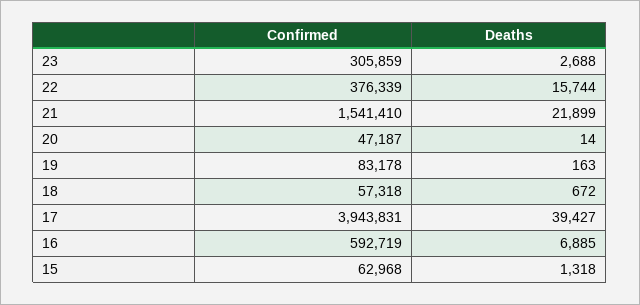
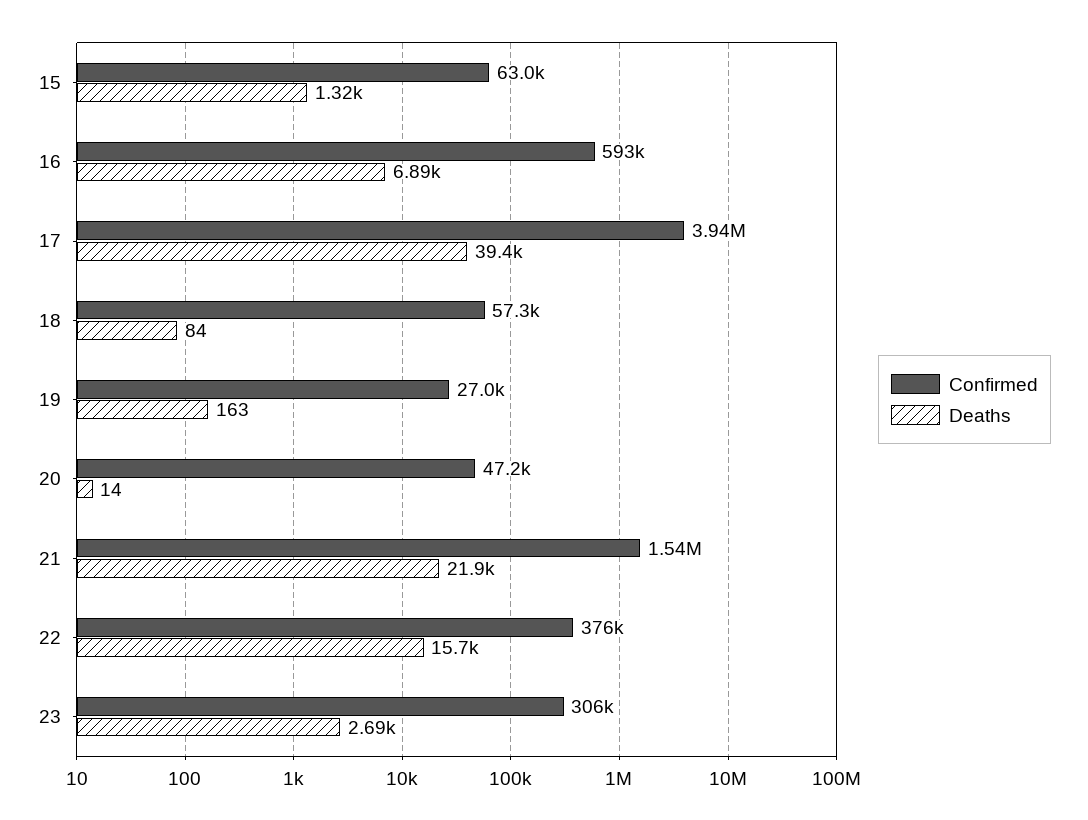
Confirmed, 19: 83178 -> 27000
Deaths, 18: 672 -> 84

